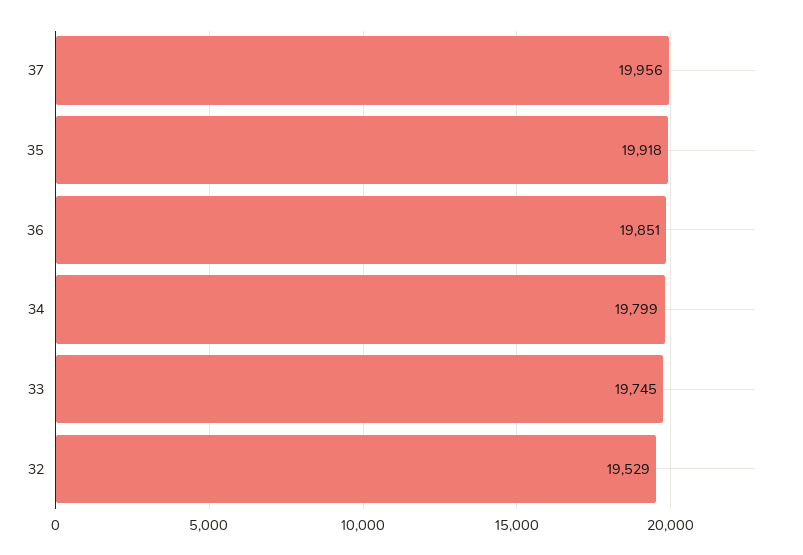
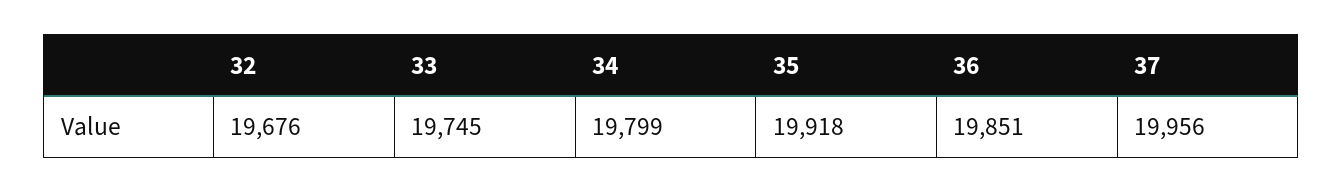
32: 19529 -> 19676

